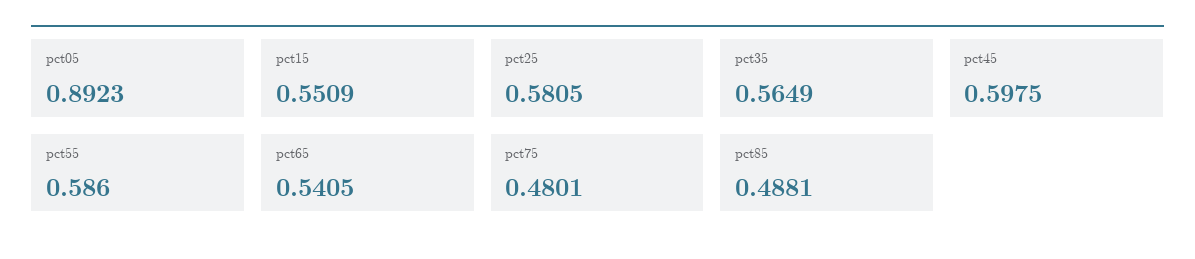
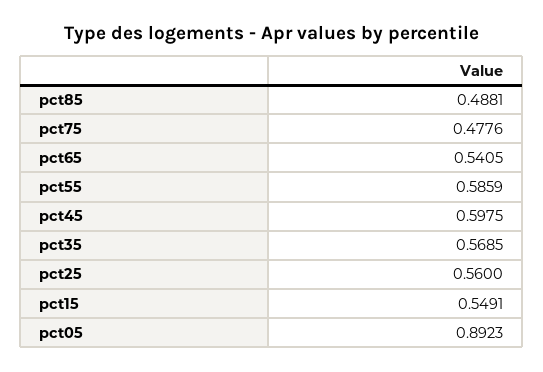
pct15: 0.5509 -> 0.5491
pct25: 0.5805 -> 0.56
pct35: 0.5649 -> 0.5685
pct55: 0.586 -> 0.5859
pct75: 0.4801 -> 0.4776

